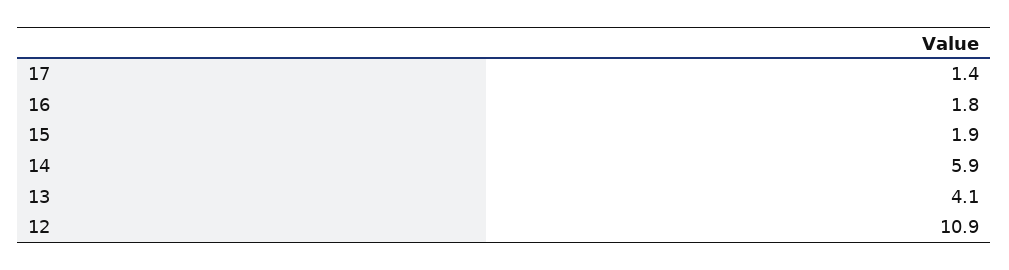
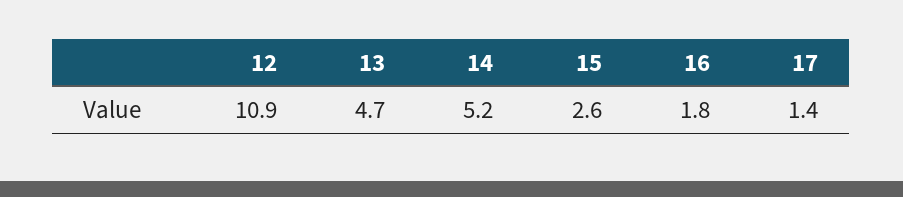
15: 1.9 -> 2.6
14: 5.9 -> 5.2
13: 4.1 -> 4.7

